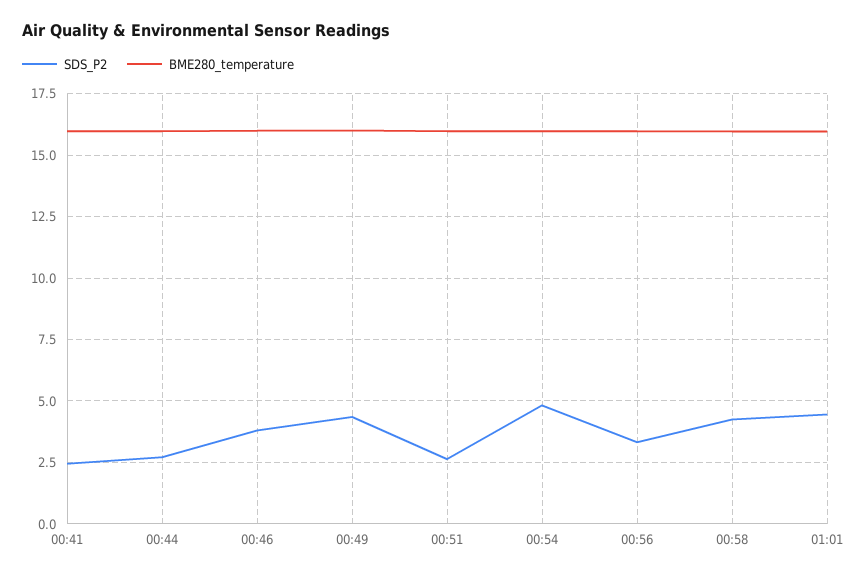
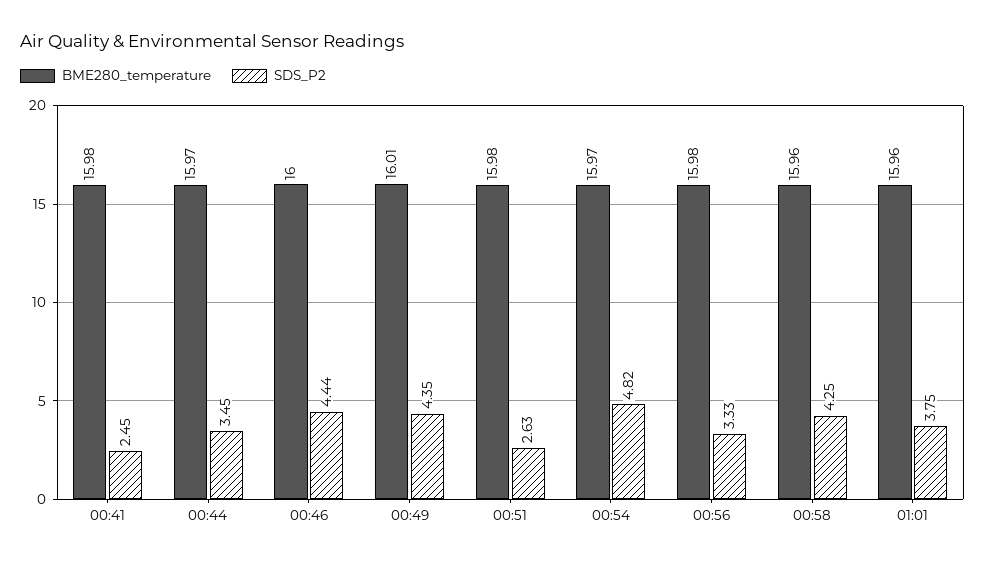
SDS_P2, 00:44: 2.75 -> 3.45
SDS_P2, 00:46: 3.75 -> 4.44
SDS_P2, 01:01: 4.5 -> 3.75

